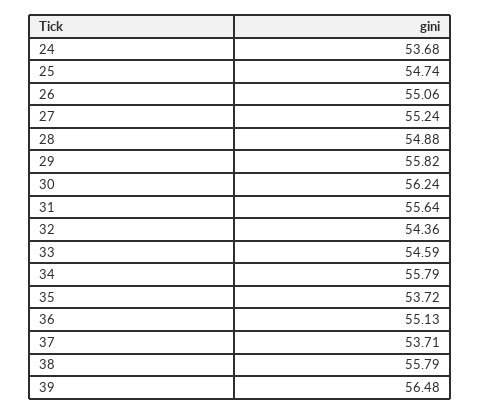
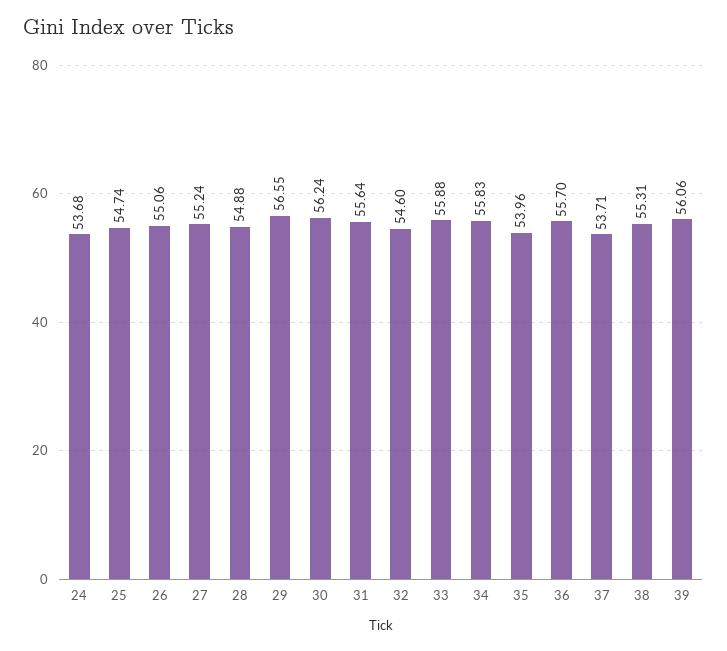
29: 55.82 -> 56.55
32: 54.36 -> 54.6
33: 54.59 -> 55.88
34: 55.79 -> 55.83
35: 53.72 -> 53.96
36: 55.13 -> 55.7
38: 55.79 -> 55.31
39: 56.48 -> 56.06

